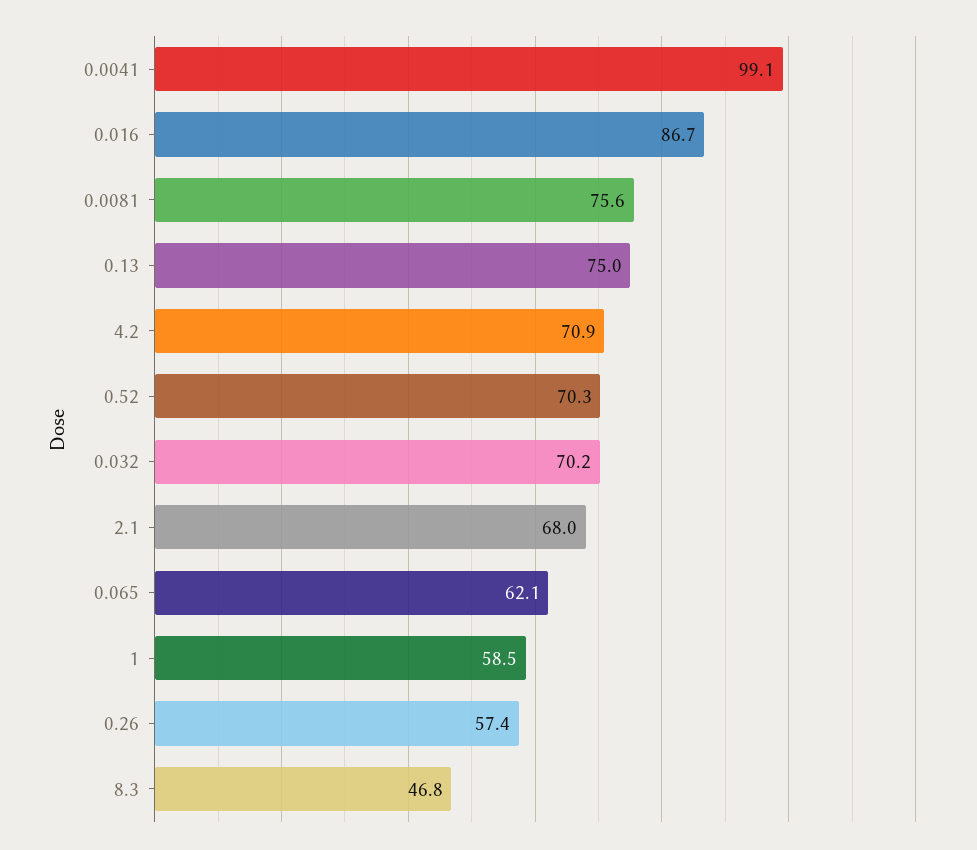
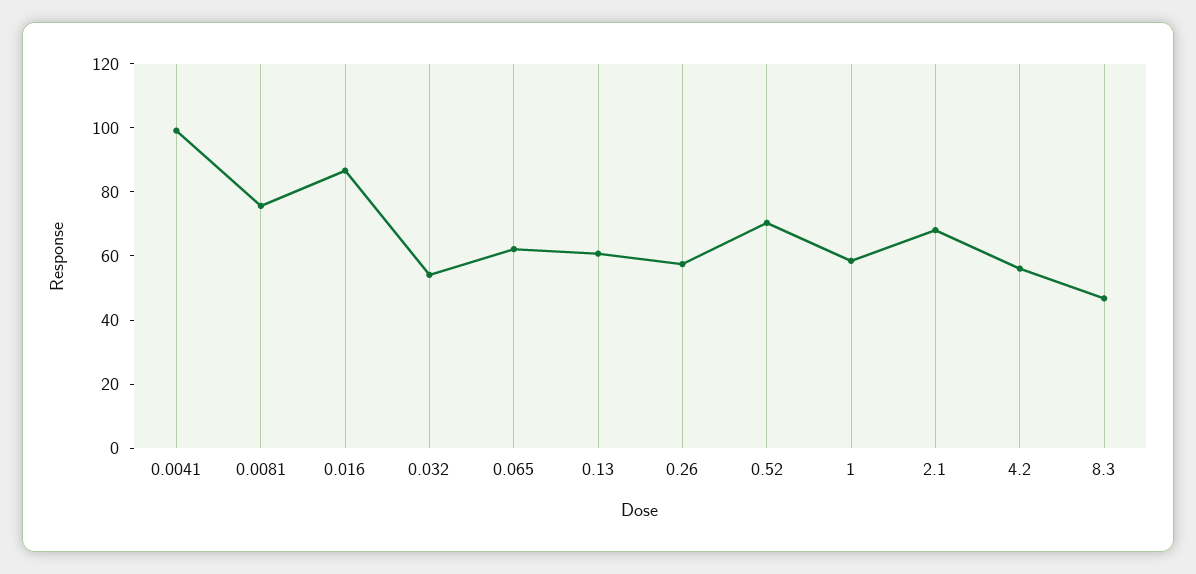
0.13: 75 -> 60
4.2: 70.9 -> 55
0.032: 70.2 -> 55

